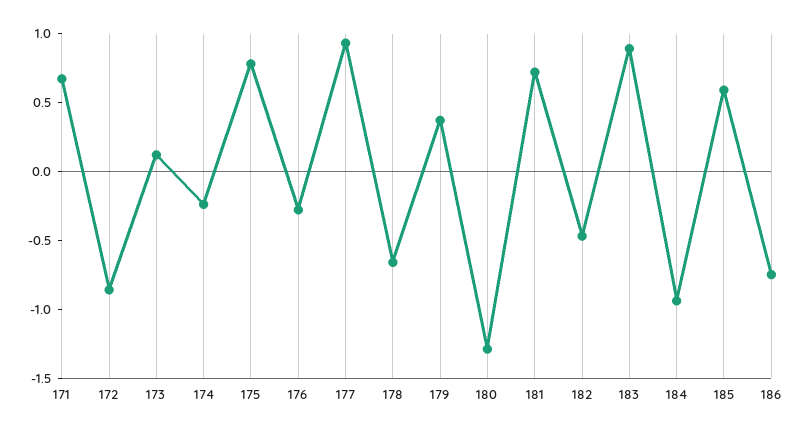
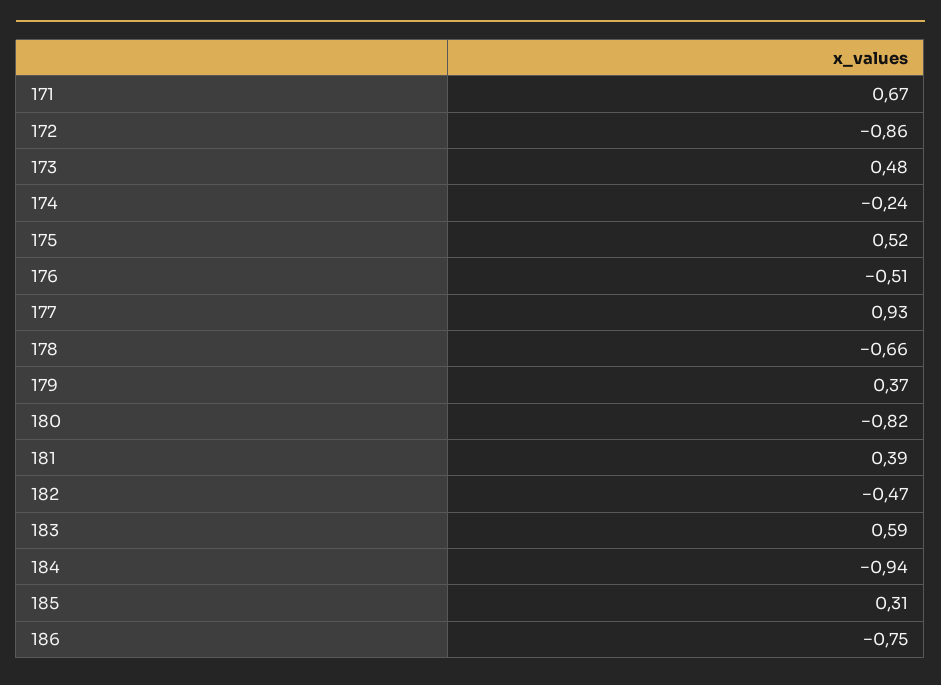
173: 0.1 -> 0.48
175: 0.8 -> 0.52
176: -0.3 -> -0.51
180: -1.3 -> -0.82
181: 0.7 -> 0.39
183: 0.9 -> 0.59
185: 0.6 -> 0.31

